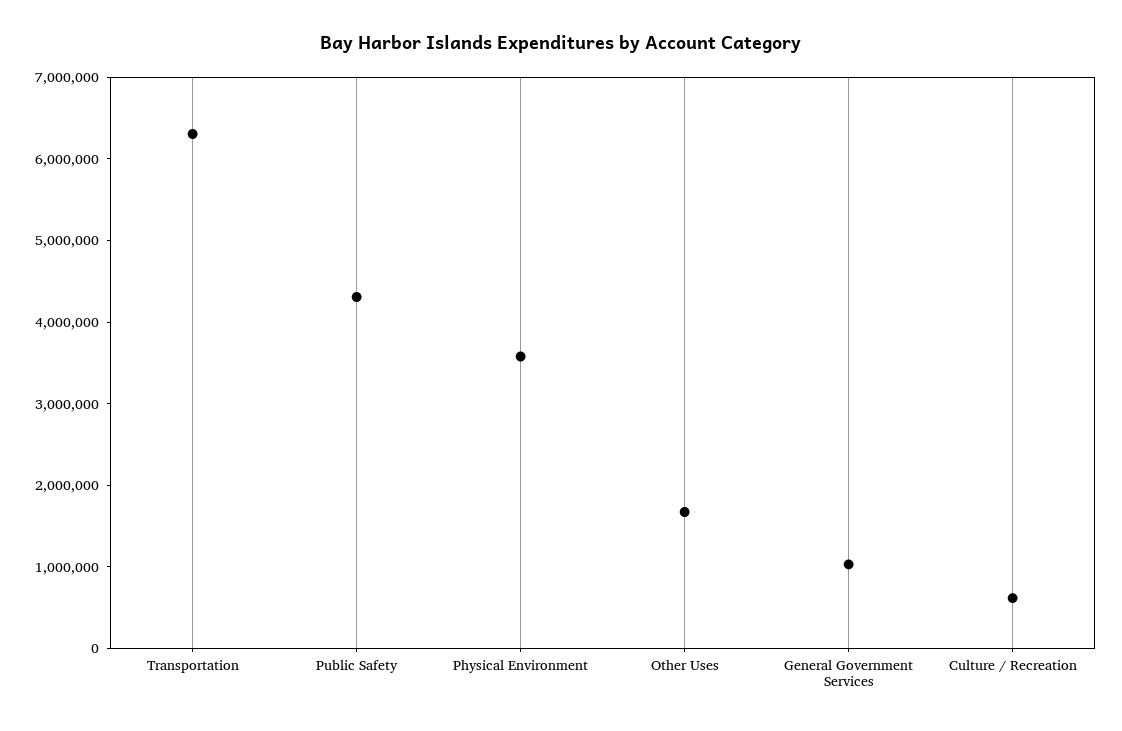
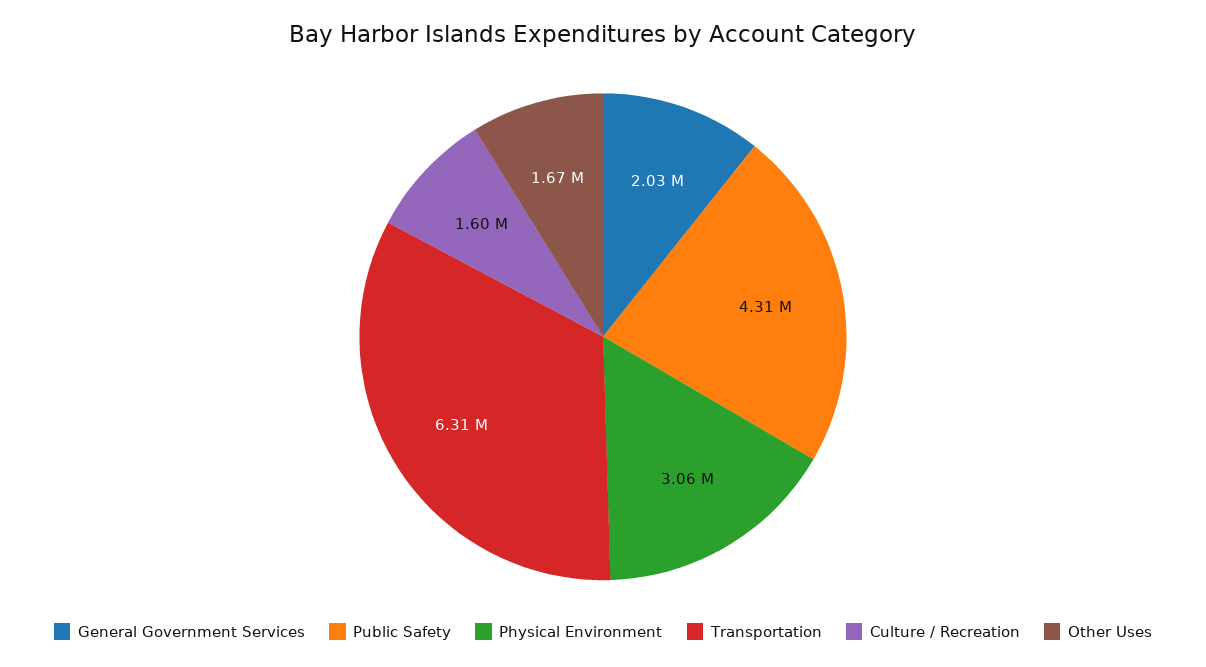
Physical Environment: 3600000 -> 3060000
General Government Services: 1000000 -> 2030000
Culture / Recreation: 600000 -> 1600000

